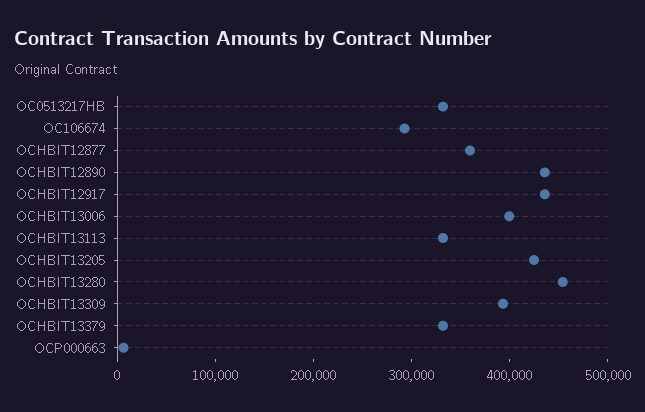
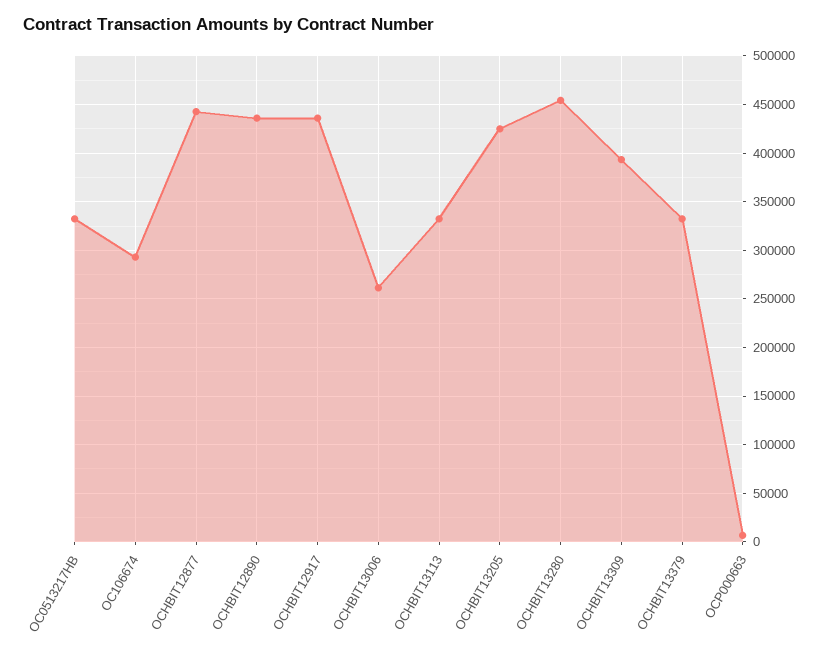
OCHBIT12877: 360000 -> 440000
OCHBIT13006: 400000 -> 260000

